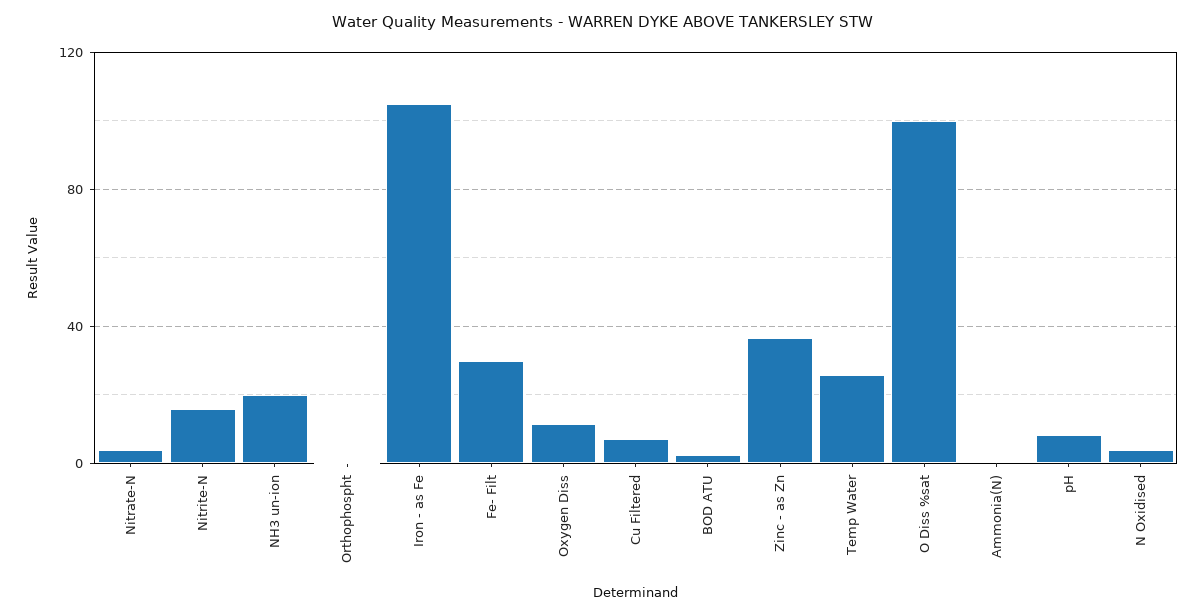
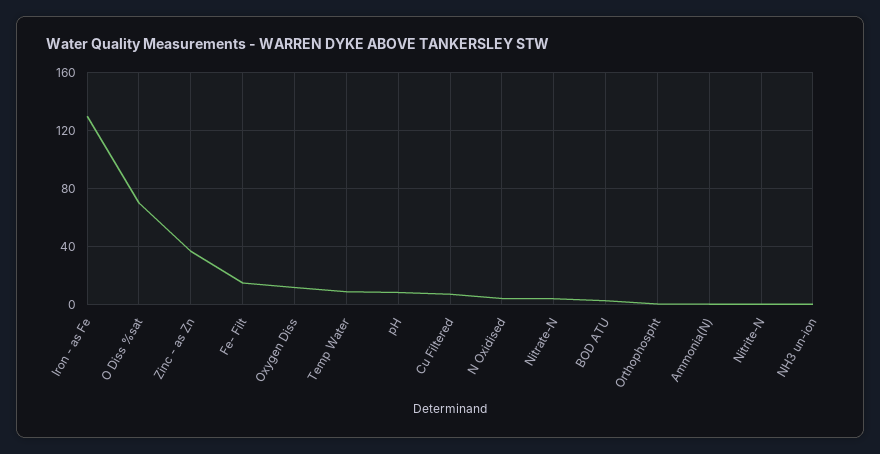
Nitrite-N: 15 -> 0
NH3 un-ion: 20 -> 0
Iron - as Fe: 105 -> 130
Fe- Filt: 30 -> 15
Temp Water: 25 -> 10
O Diss %sat: 100 -> 70

